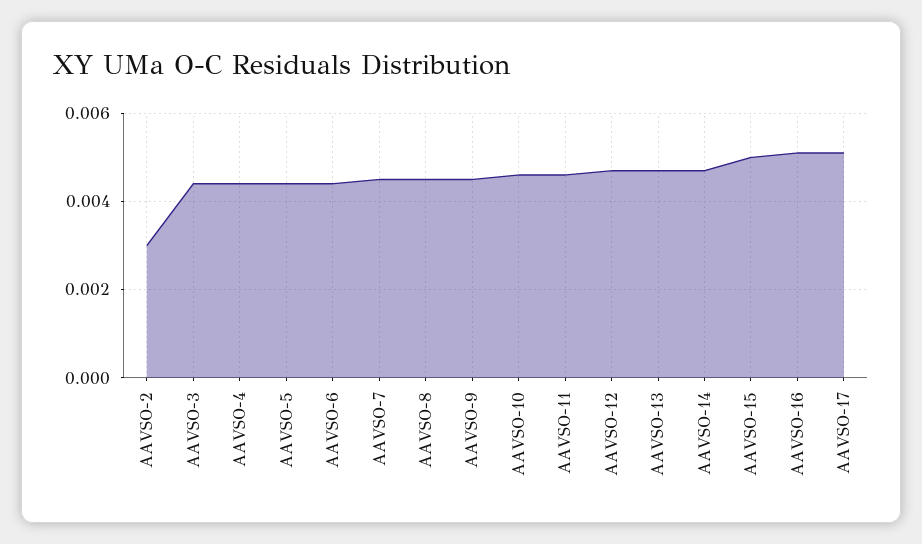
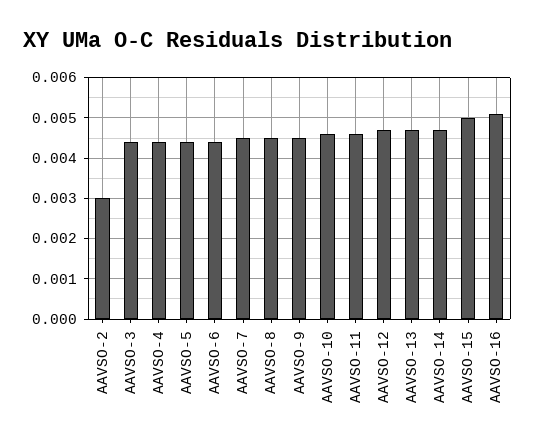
AAVSO-17: 0.005 -> none

